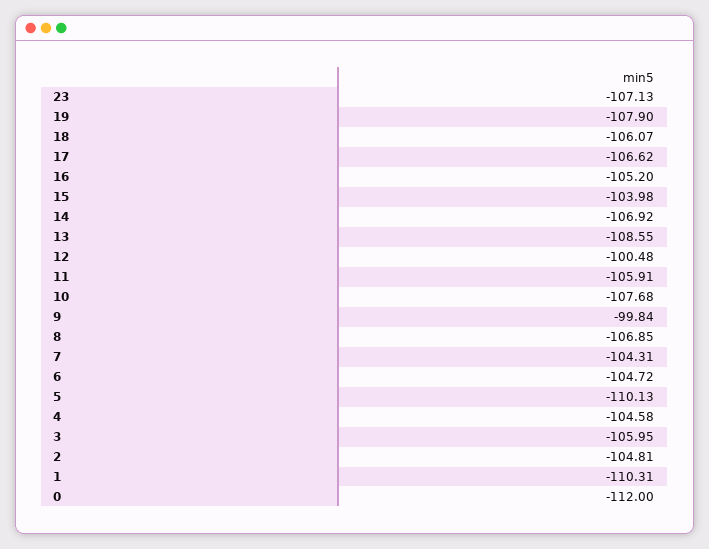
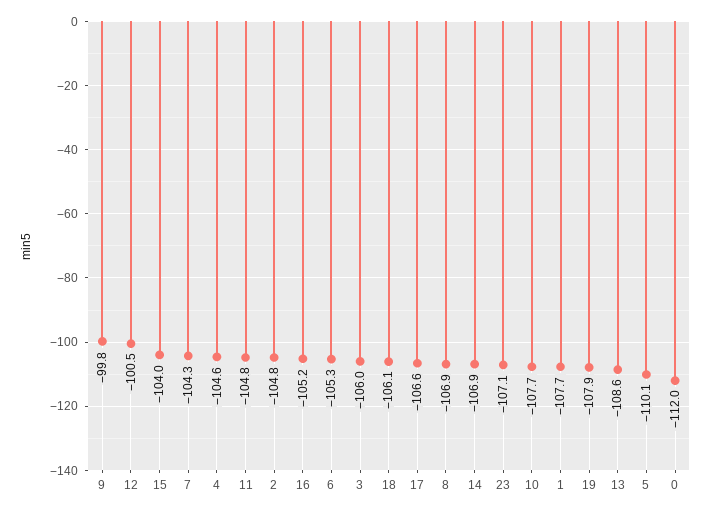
11: -105.91 -> -104.8
6: -104.72 -> -105.3
1: -110.31 -> -107.7

